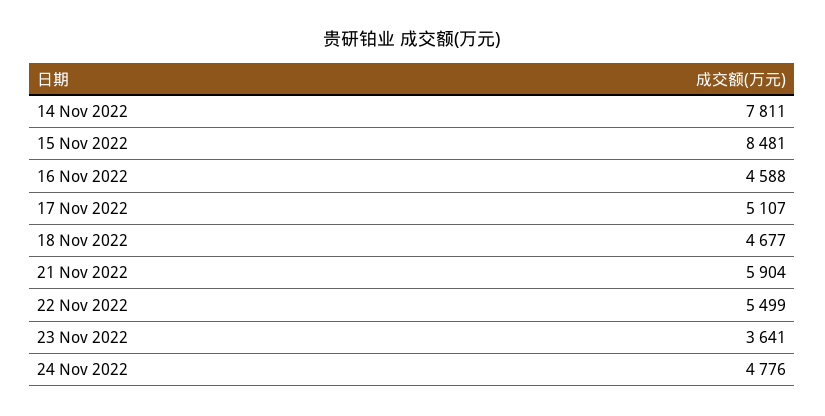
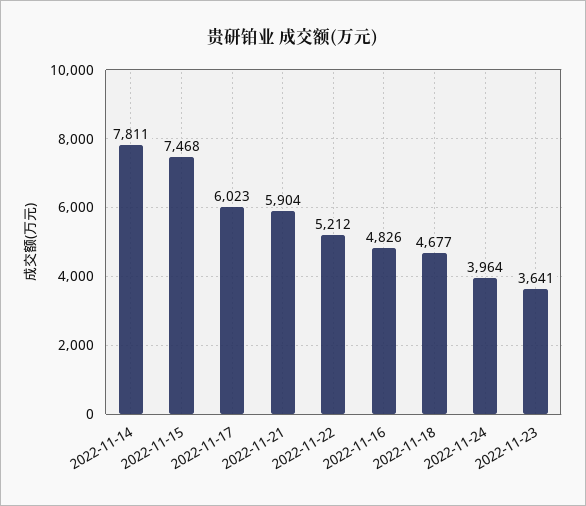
15 Nov 2022: 8481 -> 7468
16 Nov 2022: 4588 -> 4826
17 Nov 2022: 5107 -> 6023
22 Nov 2022: 5499 -> 5212
24 Nov 2022: 4776 -> 3964

